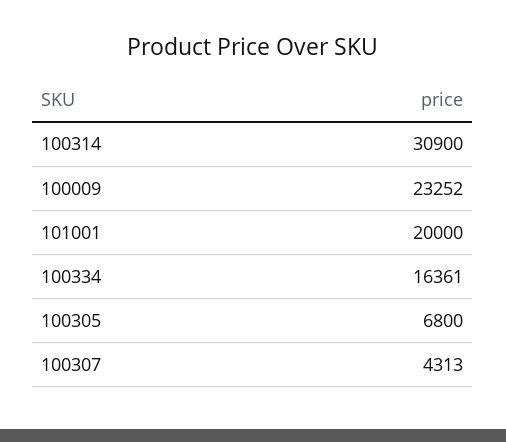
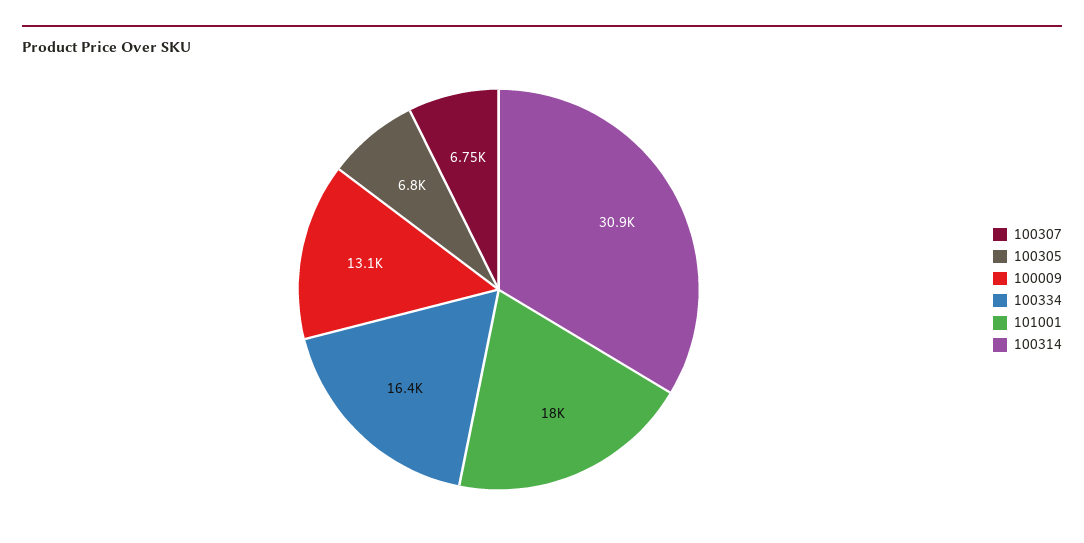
100009: 23252 -> 13100
101001: 20000 -> 18000
100307: 4313 -> 6750

